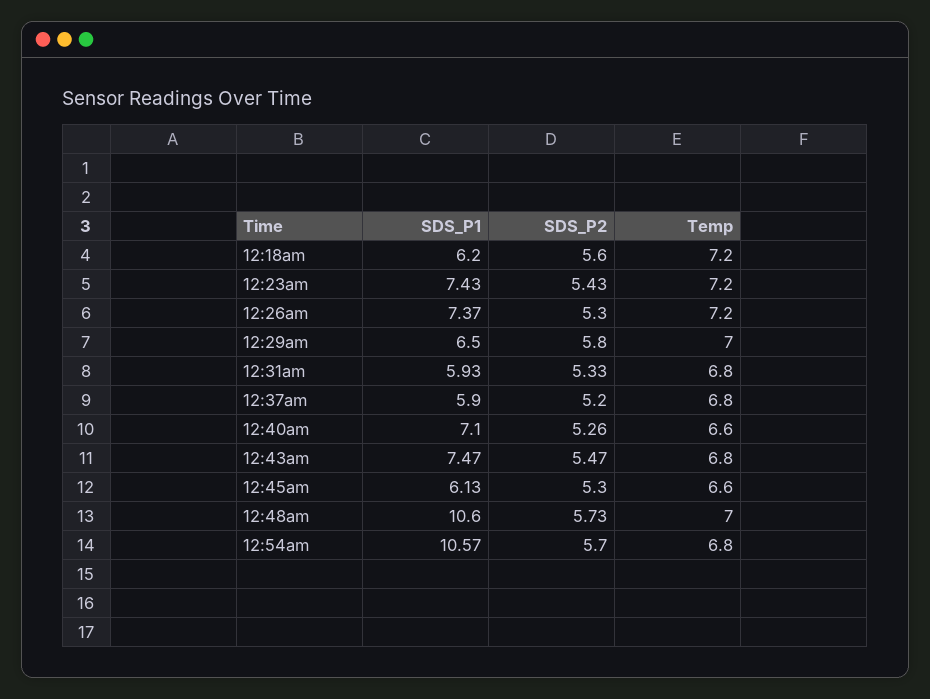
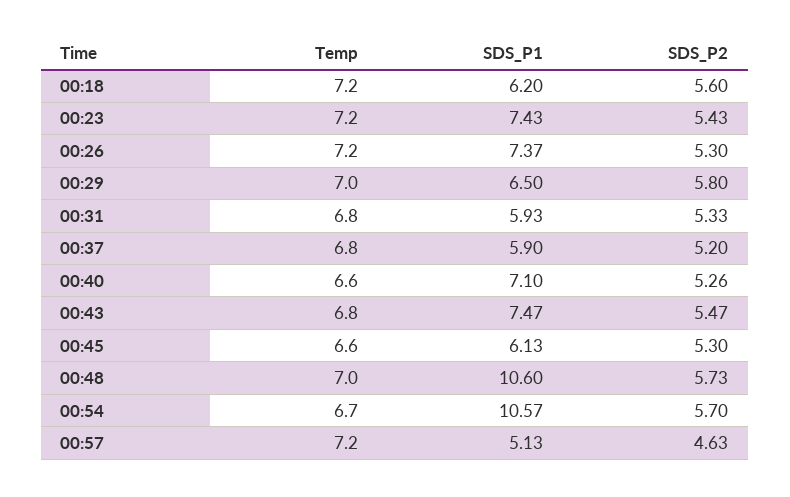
Temp, 12:54am: 6.8 -> 6.7
Temp, 00:57: none -> 7.2
SDS_P1, 00:57: none -> 5.13
SDS_P2, 00:57: none -> 4.63

